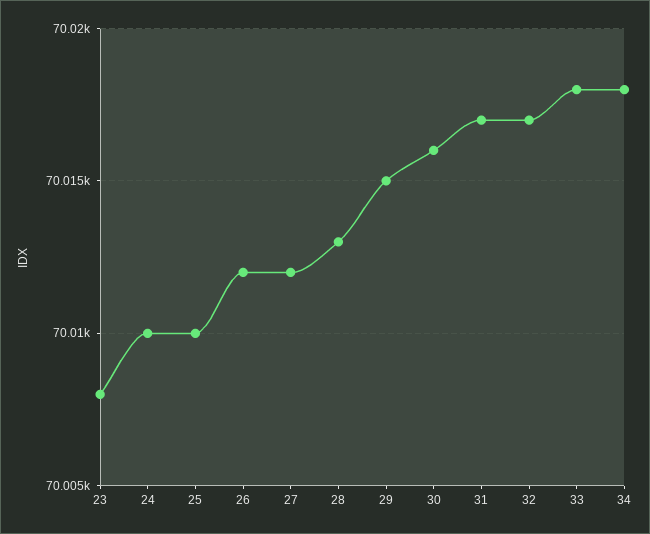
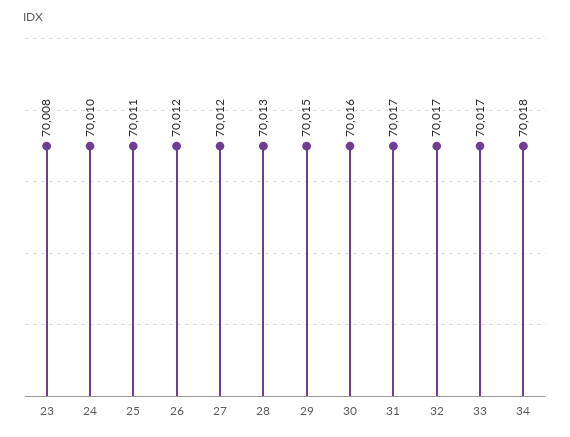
25: 70010 -> 70011
33: 70018 -> 70017

